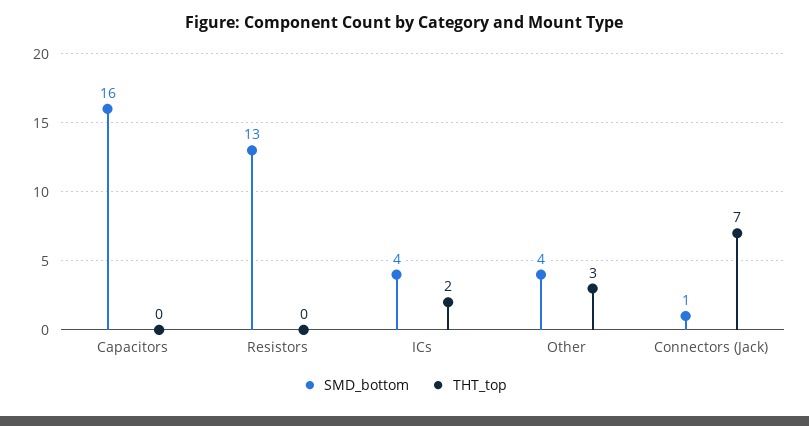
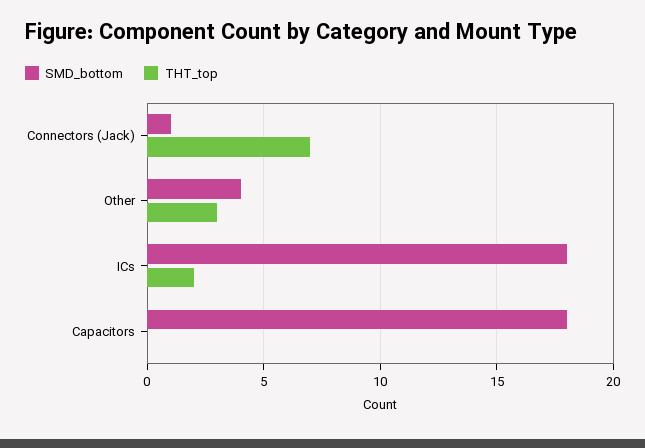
SMD_bottom, Capacitors: 16 -> 18
SMD_bottom, Resistors: 13 -> none
THT_top, Resistors: 0 -> none
SMD_bottom, ICs: 4 -> 18

